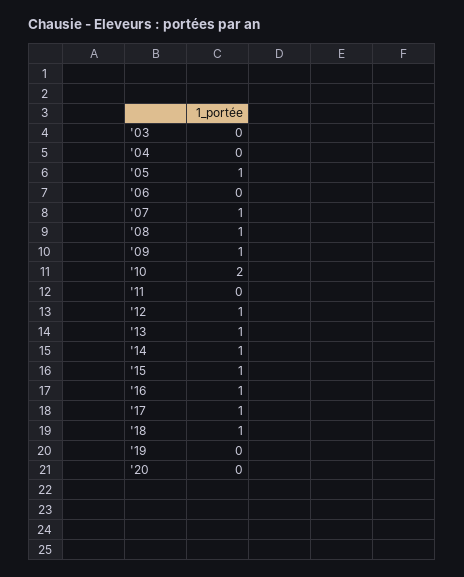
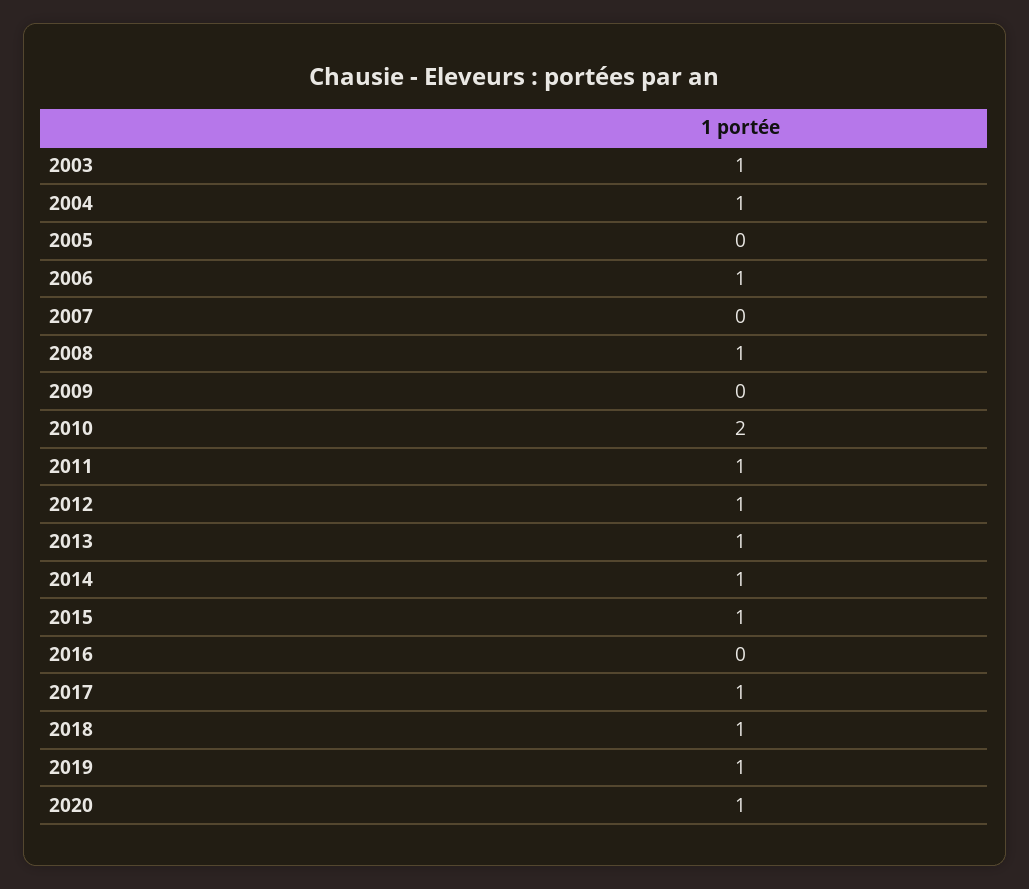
'03: 0 -> 1
'04: 0 -> 1
'05: 1 -> 0
'06: 0 -> 1
'07: 1 -> 0
'09: 1 -> 0
'11: 0 -> 1
'16: 1 -> 0
'19: 0 -> 1
'20: 0 -> 1

